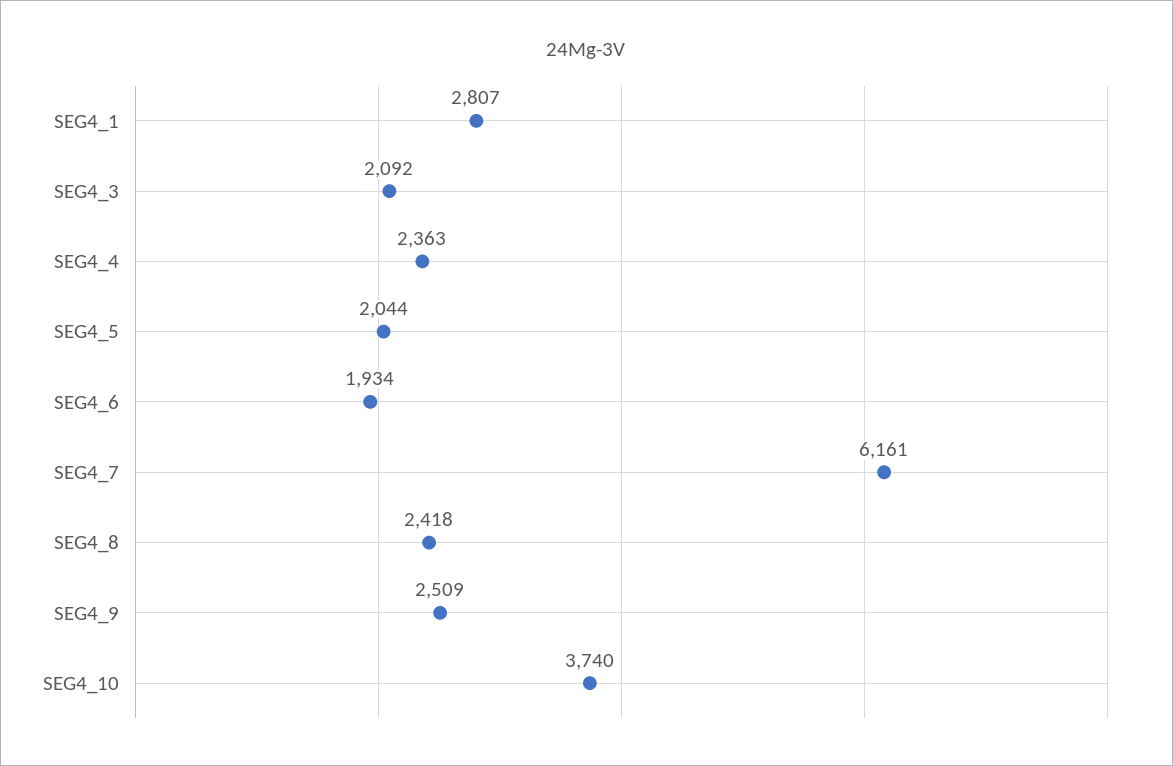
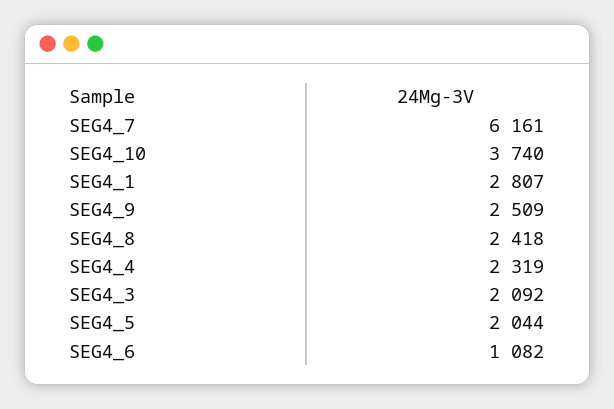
SEG4_4: 2363 -> 2319
SEG4_6: 1934 -> 1082

